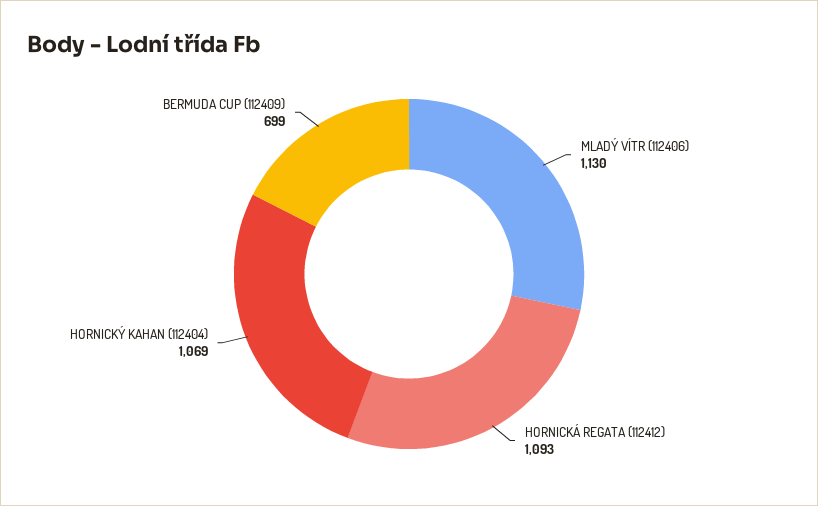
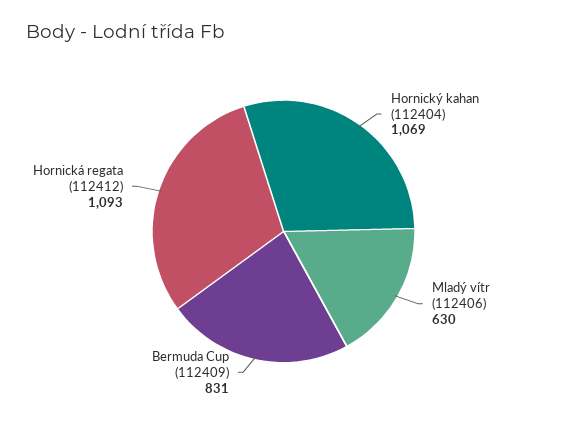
MLADÝ VÍTR (112406): 1130 -> 630
BERMUDA CUP (112409): 699 -> 831

